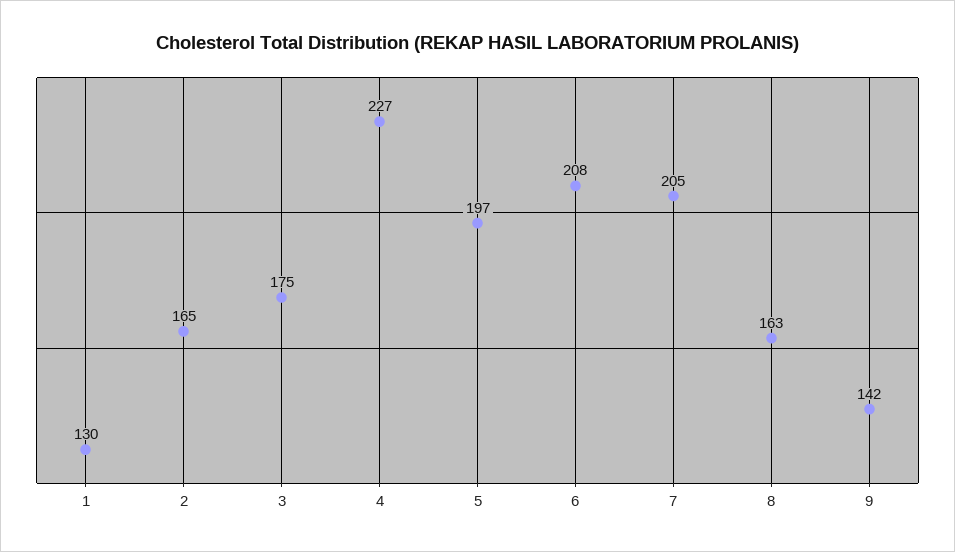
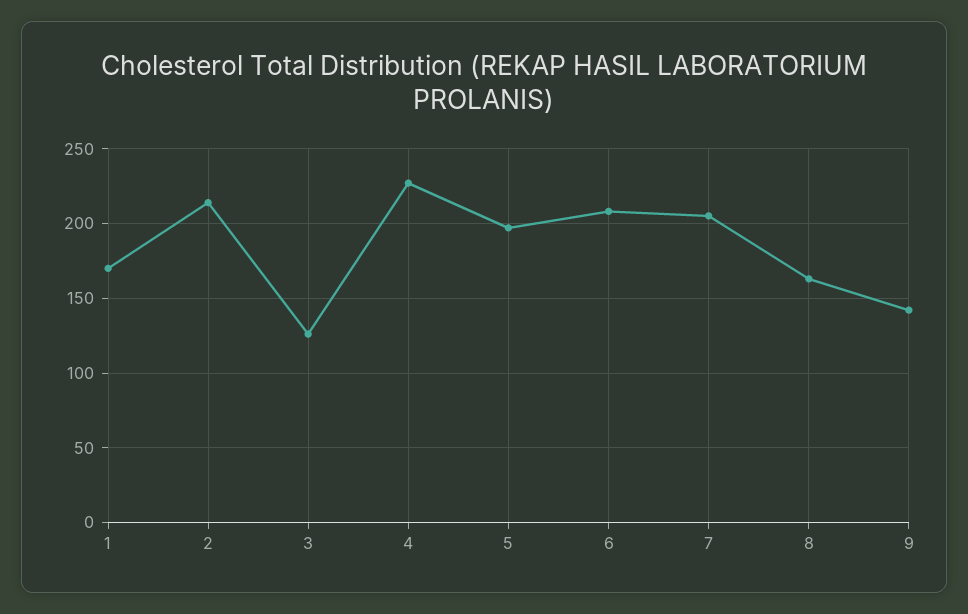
1: 130 -> 170
2: 165 -> 215
3: 175 -> 125

